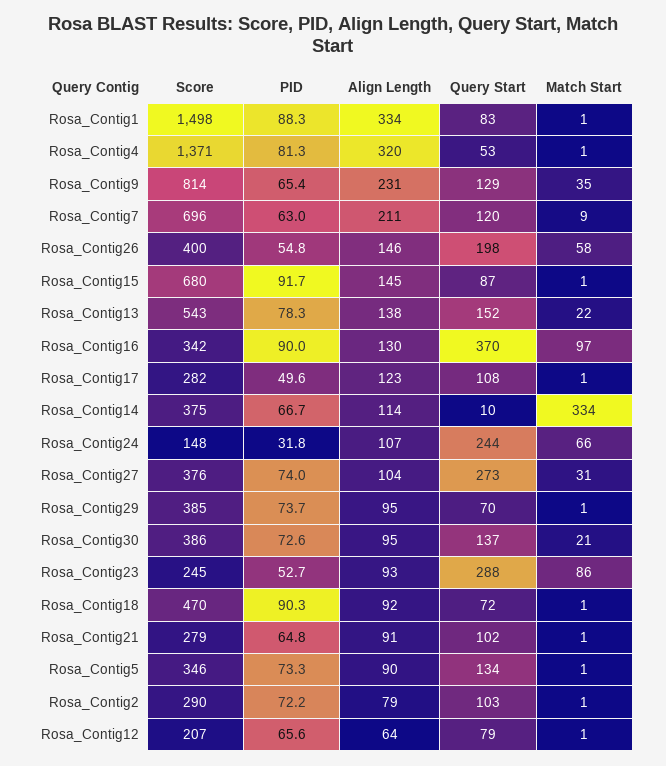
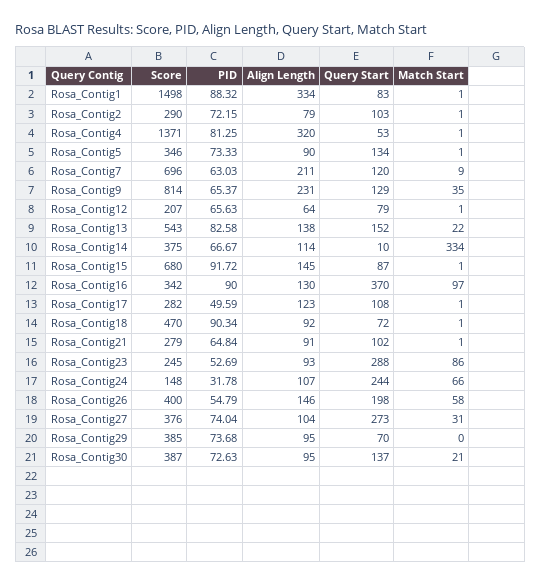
PID, Rosa_Contig13: 78.3 -> 82.58
Match Start, Rosa_Contig29: 1 -> 0
Score, Rosa_Contig30: 386 -> 387

